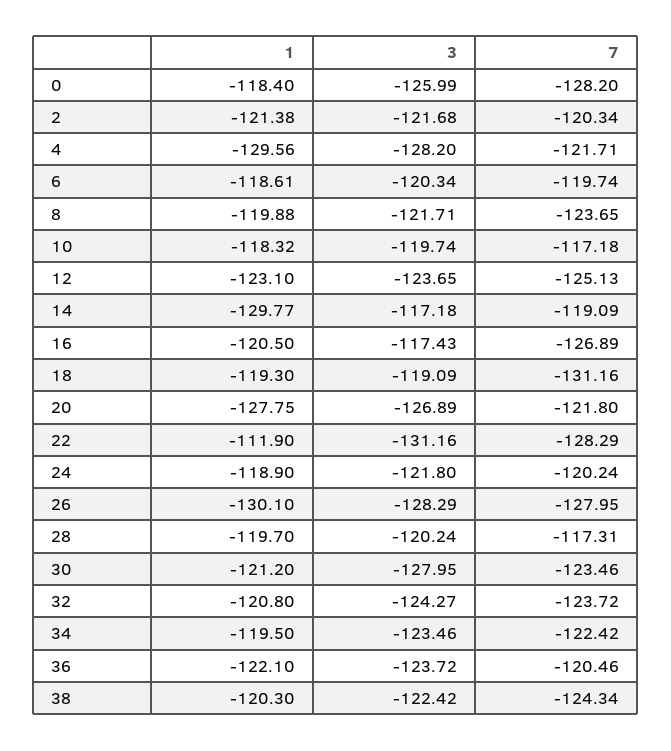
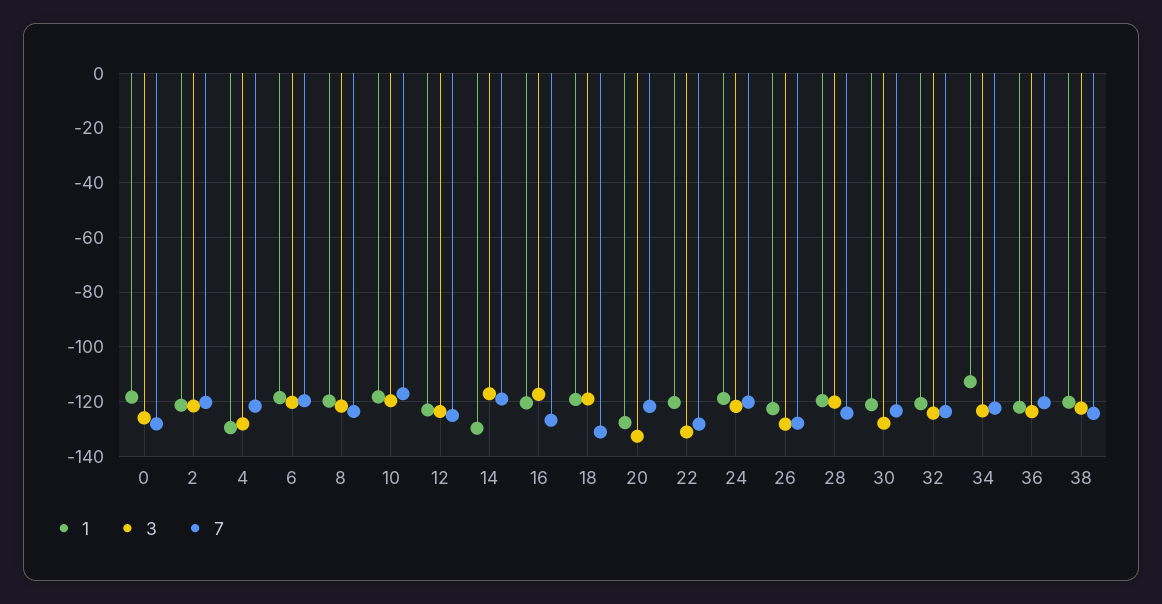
3, 20: -126.89 -> -132.5
1, 22: -111.9 -> -120
1, 26: -130.1 -> -122.5
7, 28: -117.31 -> -125
1, 34: -119.5 -> -112.5

